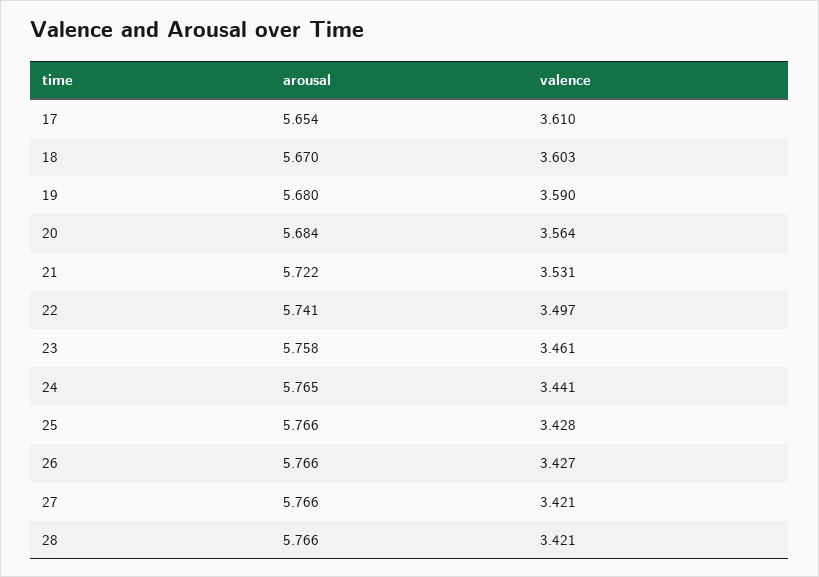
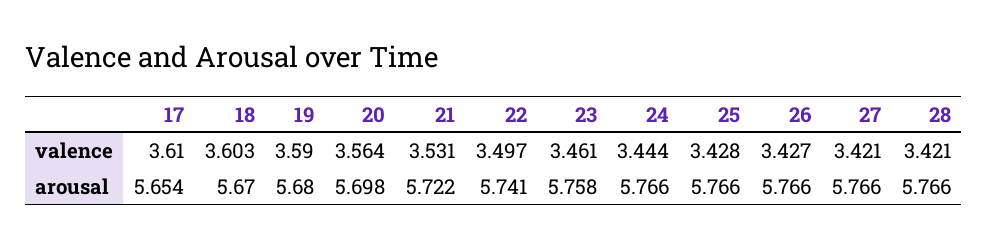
arousal, 20: 5.684 -> 5.698
arousal, 24: 5.765 -> 5.766
valence, 24: 3.441 -> 3.444

